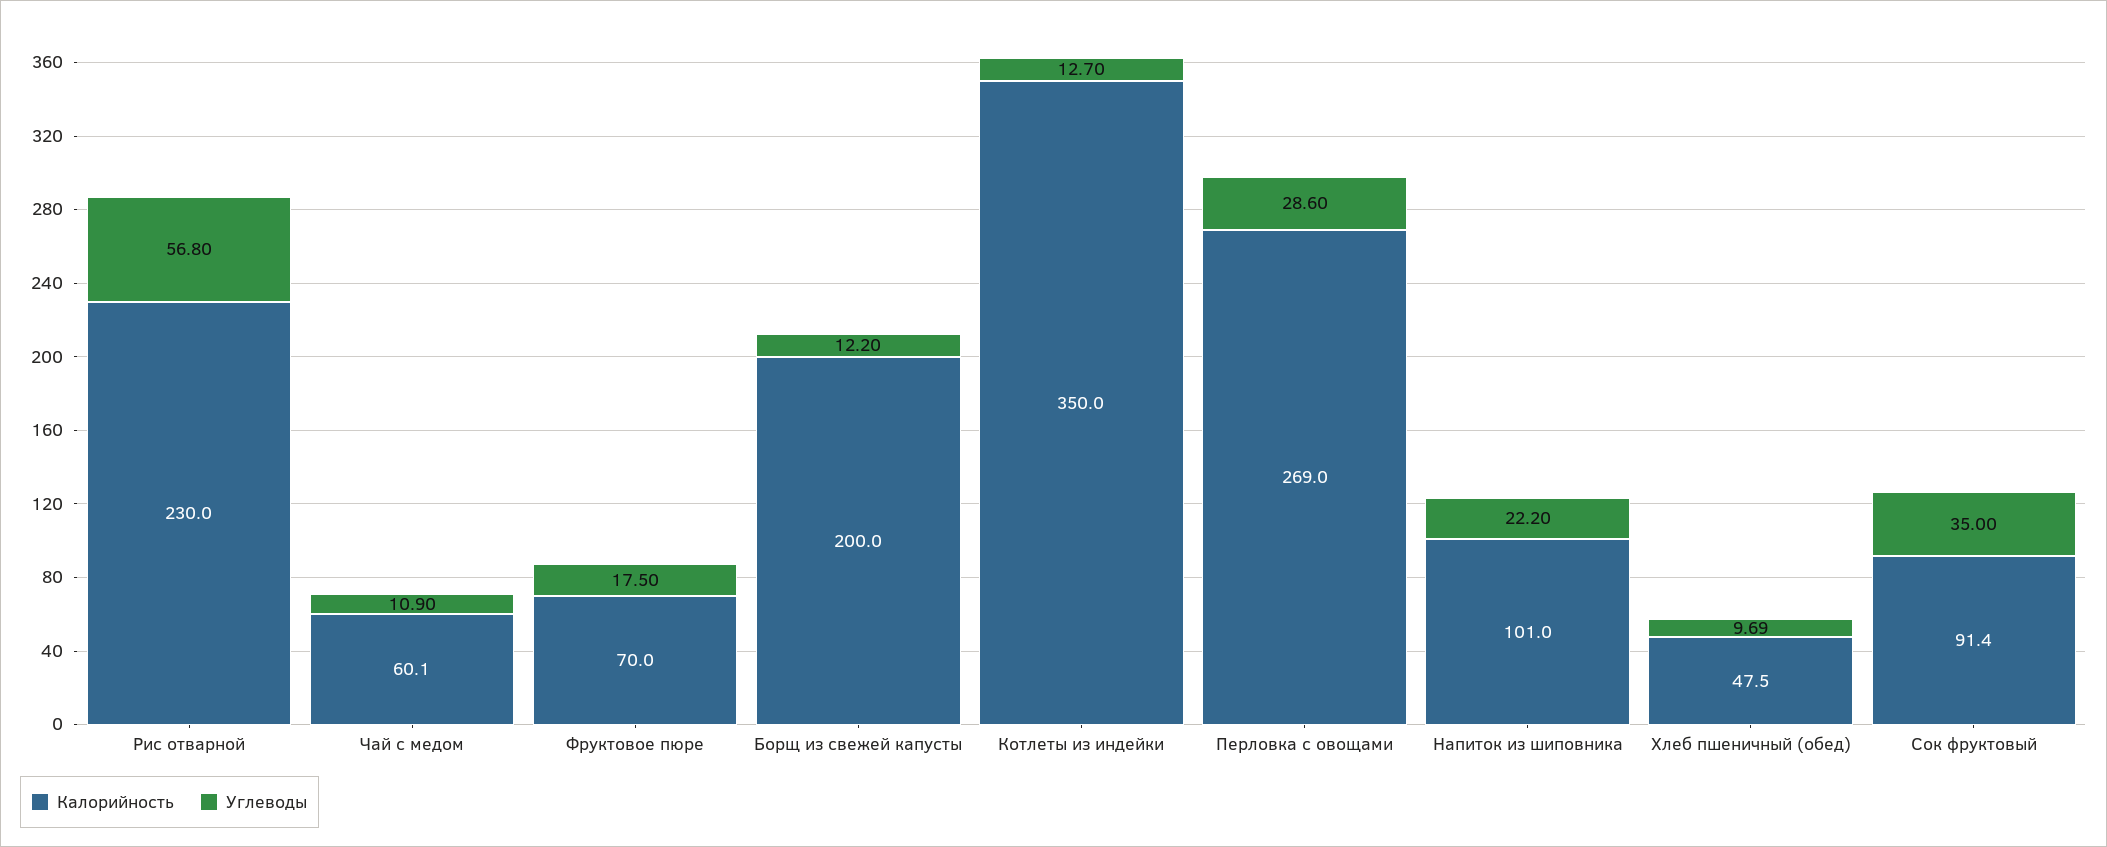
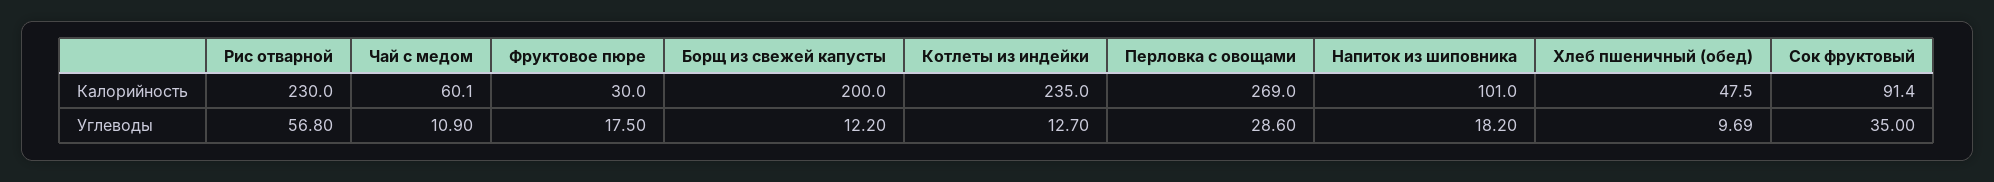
Калорийность, Фруктовое пюре: 70 -> 30
Калорийность, Котлеты из индейки: 350 -> 235
Углеводы, Напиток из шиповника: 22.2 -> 18.2

